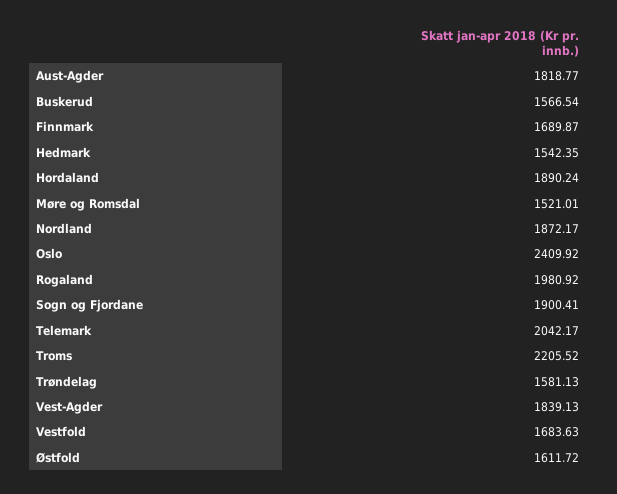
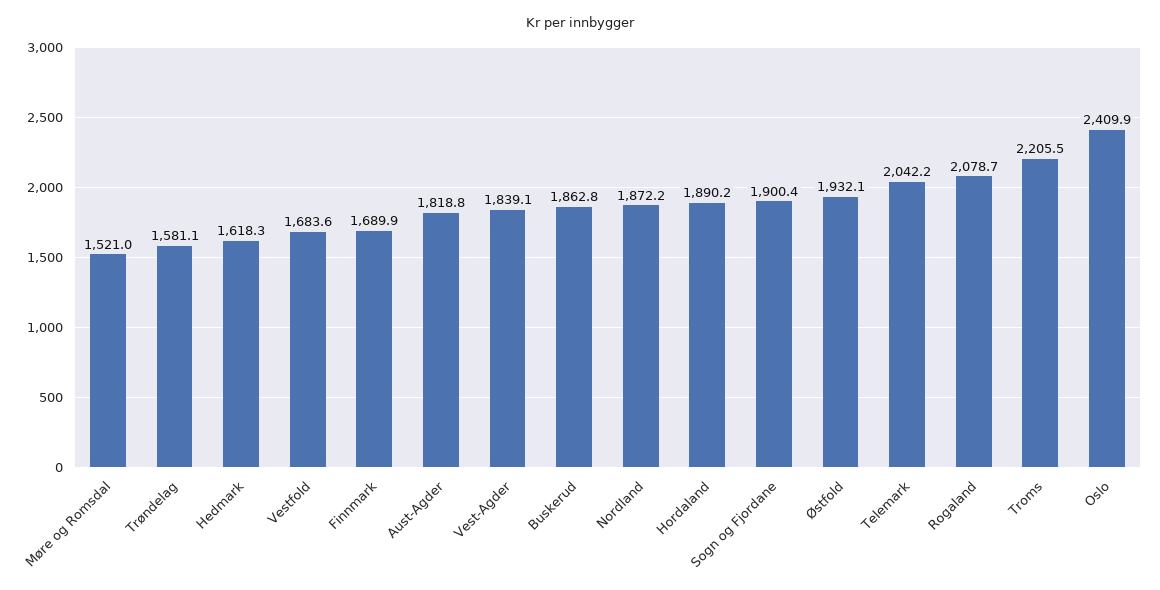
Buskerud: 1566.54 -> 1862.8
Hedmark: 1542.35 -> 1618.3
Rogaland: 1980.92 -> 2078.7
Østfold: 1611.72 -> 1932.1

